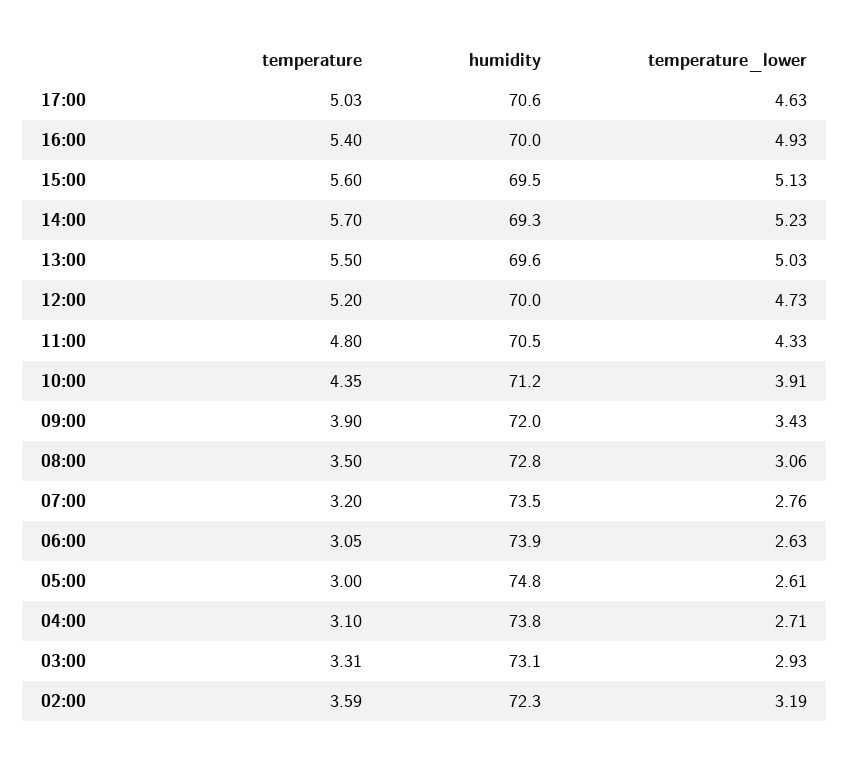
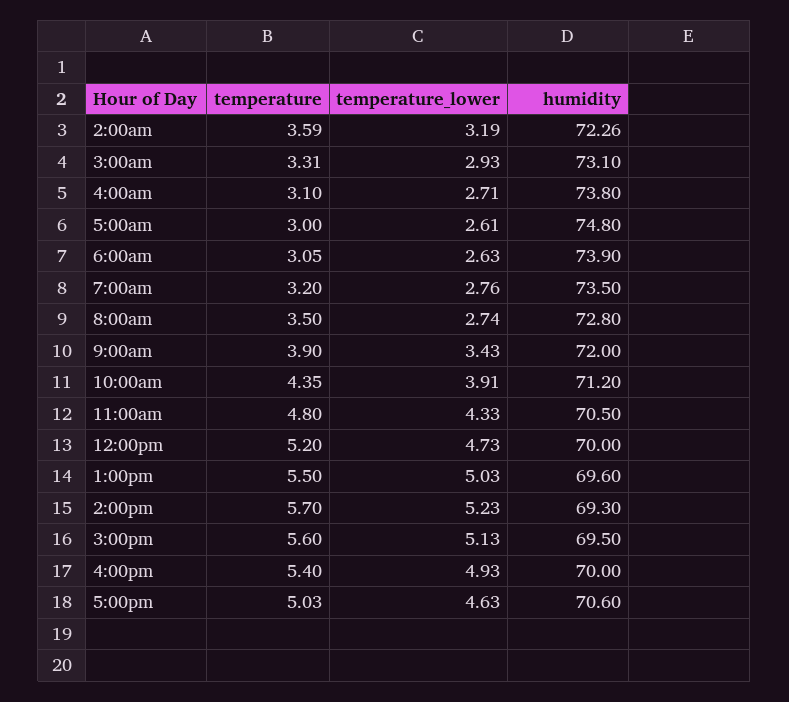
temperature_lower, 08:00: 3.06 -> 2.74

